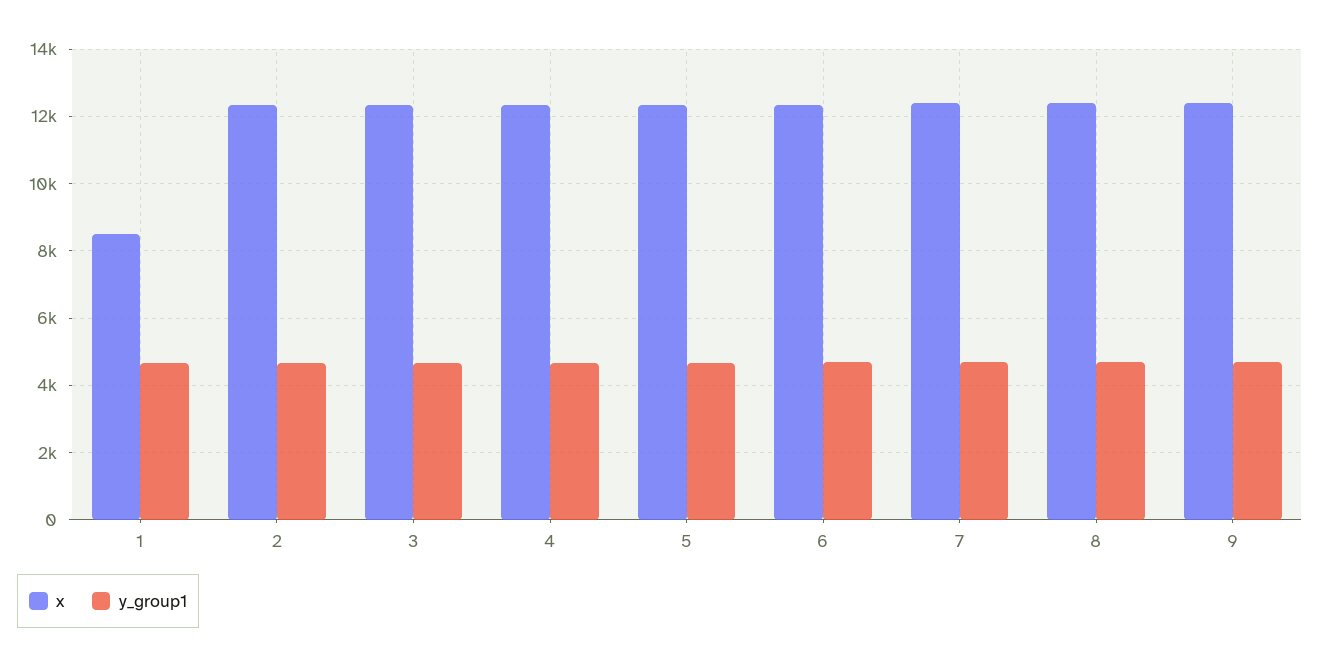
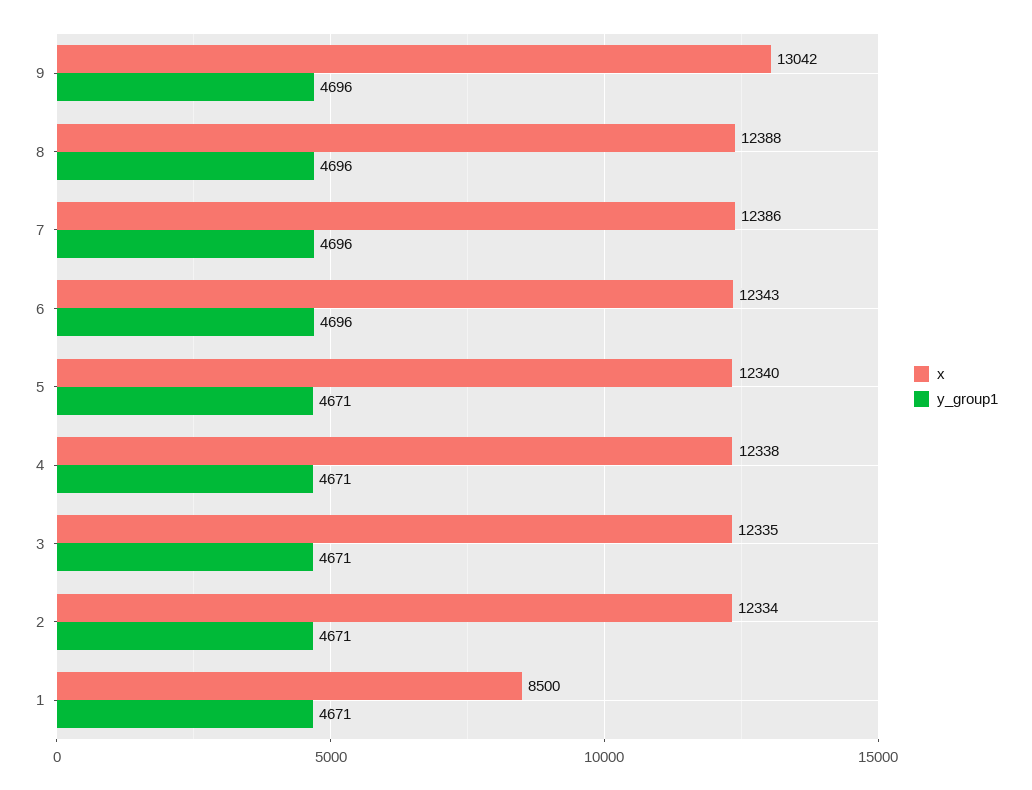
x, 9: 12400 -> 13042

